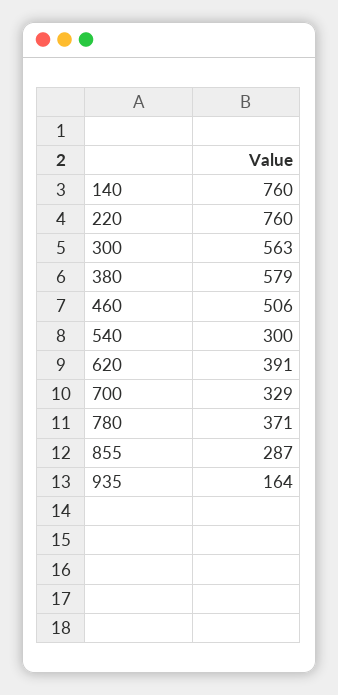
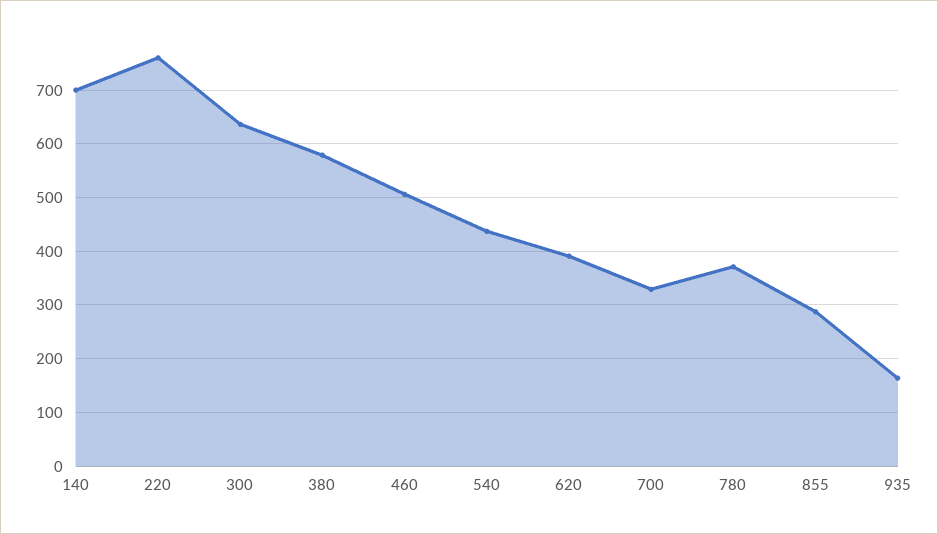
140: 760 -> 700
300: 563 -> 640
540: 300 -> 440

